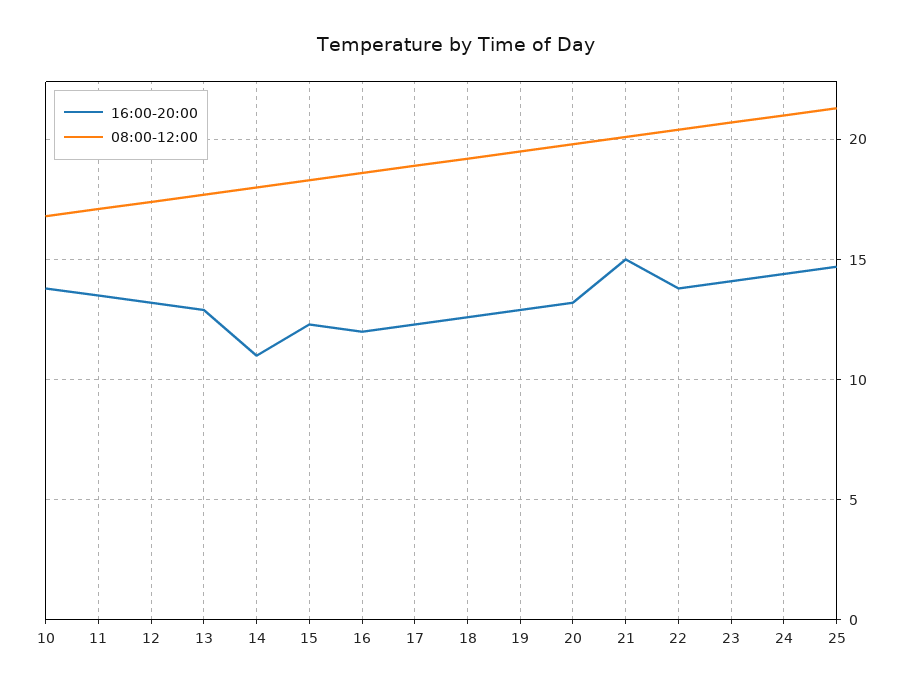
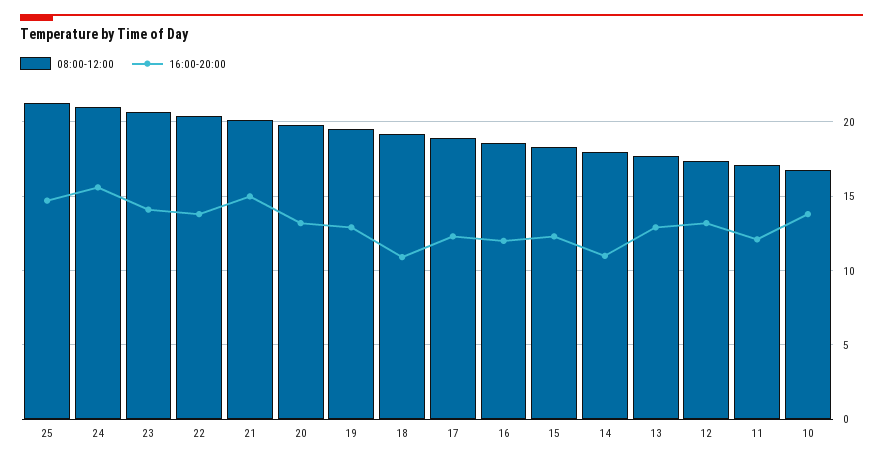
16:00-20:00, 11: 13.5 -> 12
16:00-20:00, 18: 12.5 -> 11
16:00-20:00, 24: 14.5 -> 15.5

